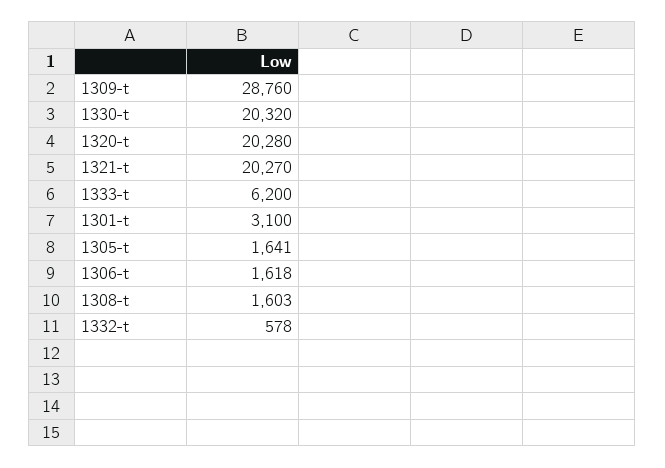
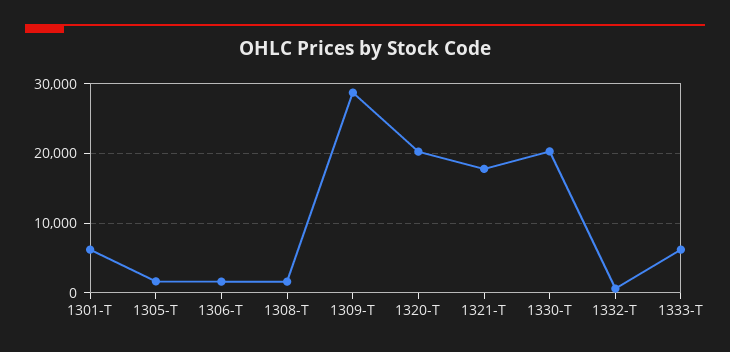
1321-t: 20270 -> 18000
1301-t: 3100 -> 6000

